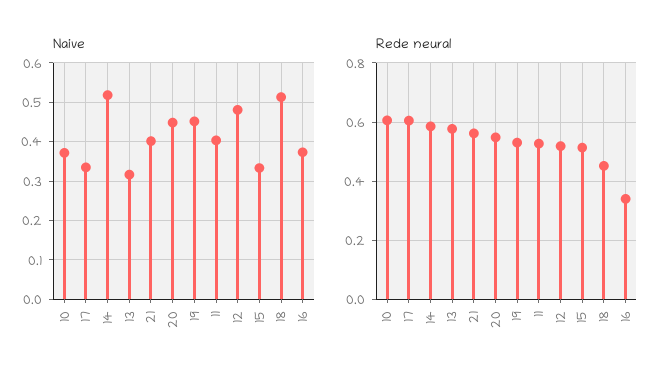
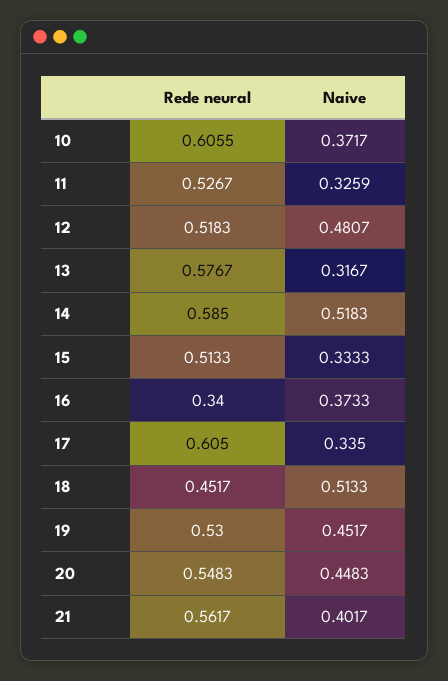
Naive, 11: 0.4 -> 0.3259

